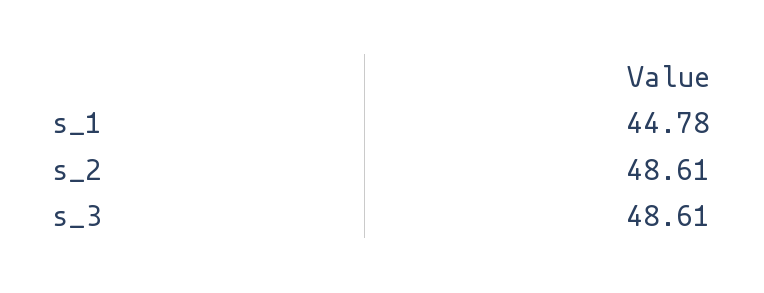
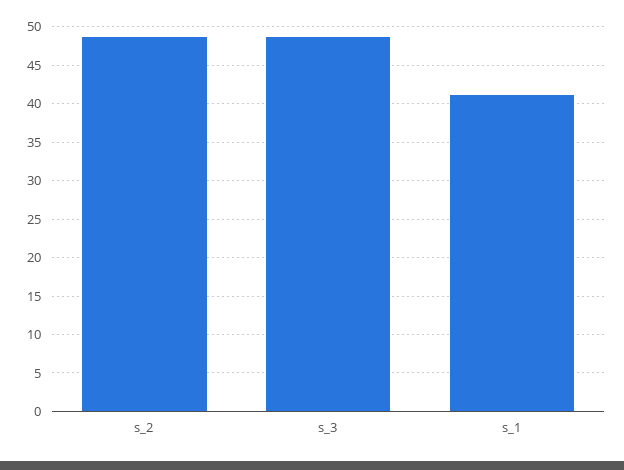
s_1: 44.78 -> 41

